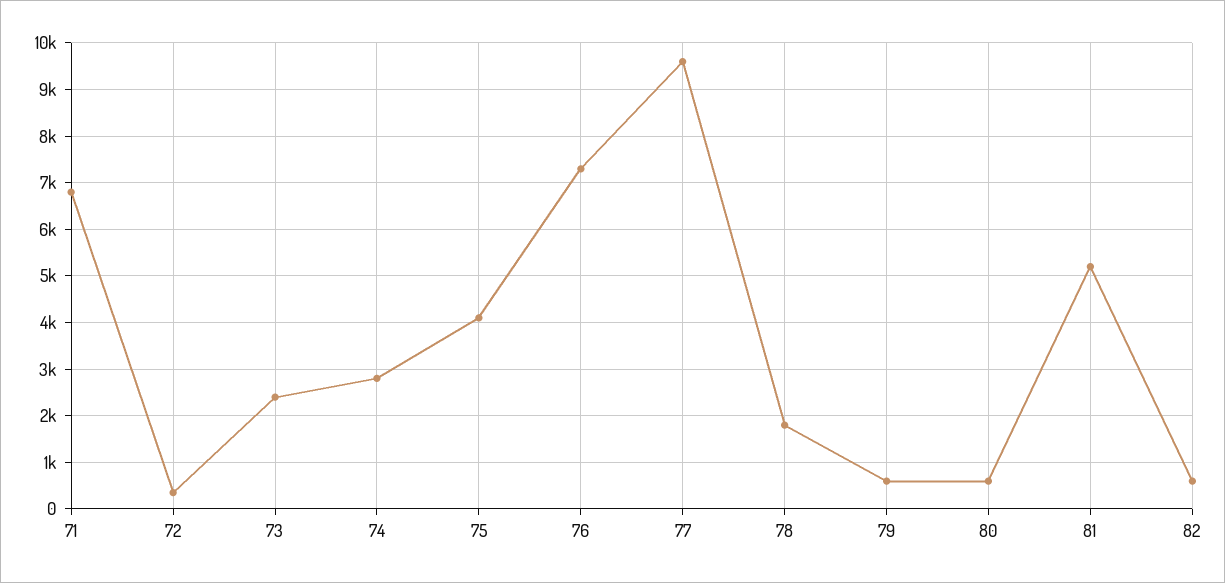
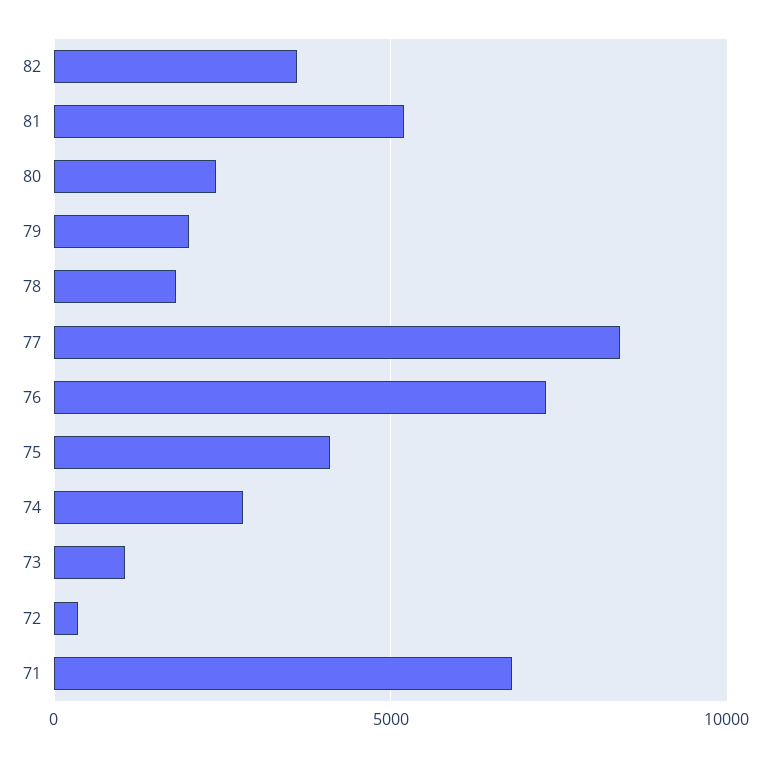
73: 2400 -> 1000
77: 9600 -> 8500
79: 600 -> 2000
80: 600 -> 2500
82: 600 -> 3500

